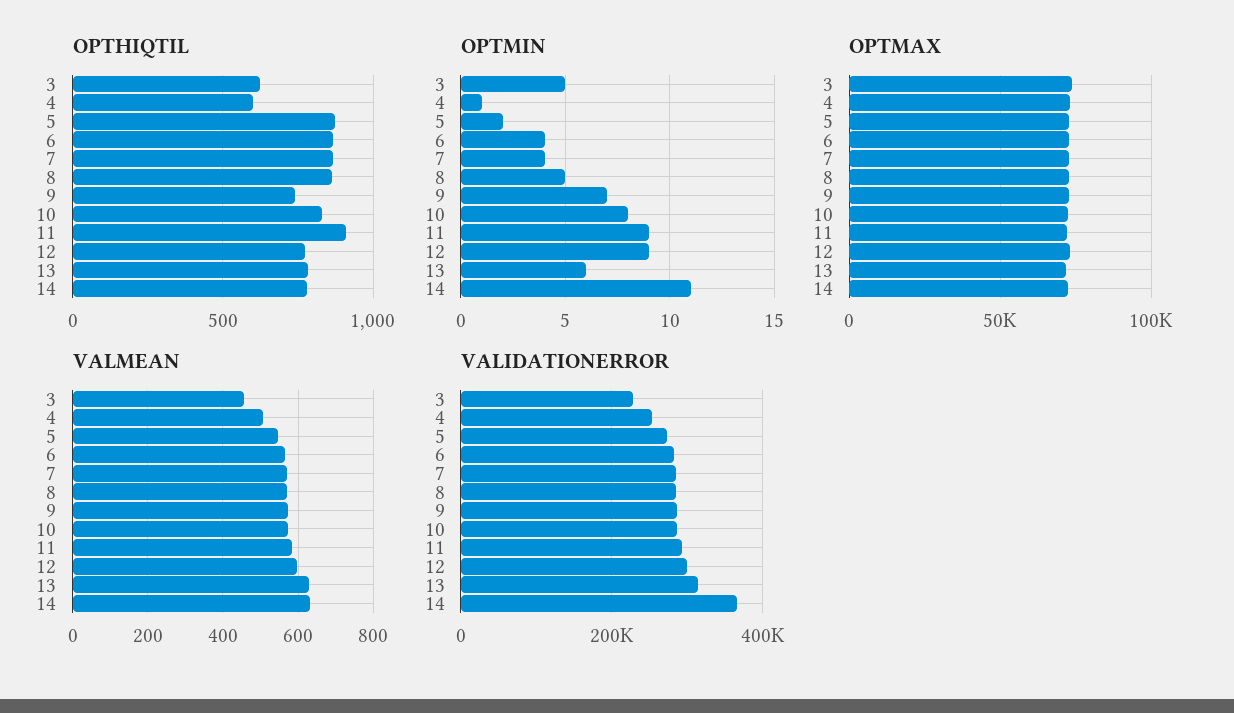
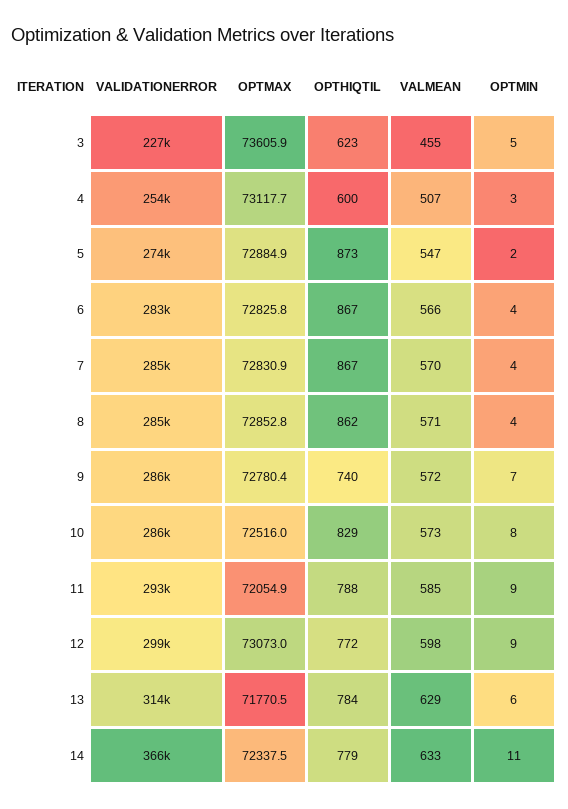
OPTHIQTIL, 11: 900 -> 788
OPTMIN, 4: 1 -> 3
OPTMIN, 8: 5 -> 4

